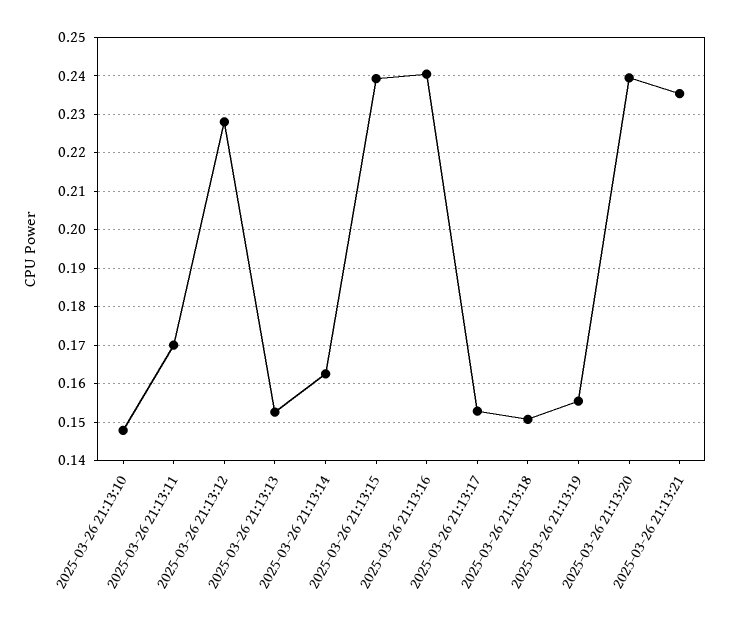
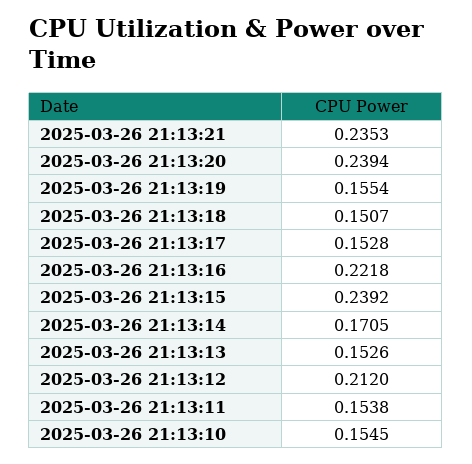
2025-03-26 21:13:10: 0.148 -> 0.1545
2025-03-26 21:13:11: 0.17 -> 0.1538
2025-03-26 21:13:12: 0.228 -> 0.212
2025-03-26 21:13:14: 0.162 -> 0.1705
2025-03-26 21:13:16: 0.24 -> 0.2218

